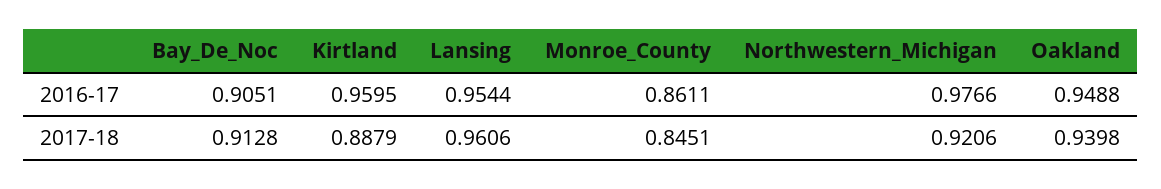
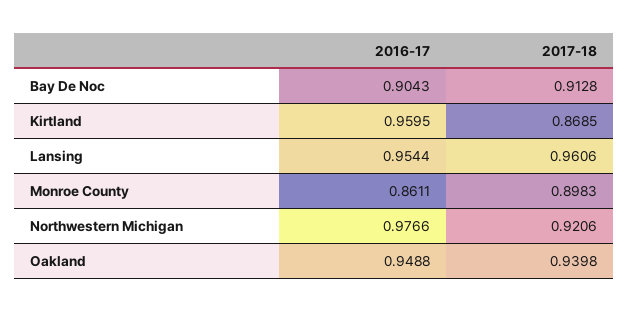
Bay_De_Noc, 2016-17: 0.9051 -> 0.9043
Kirtland, 2017-18: 0.8879 -> 0.8685
Monroe_County, 2017-18: 0.8451 -> 0.8983

